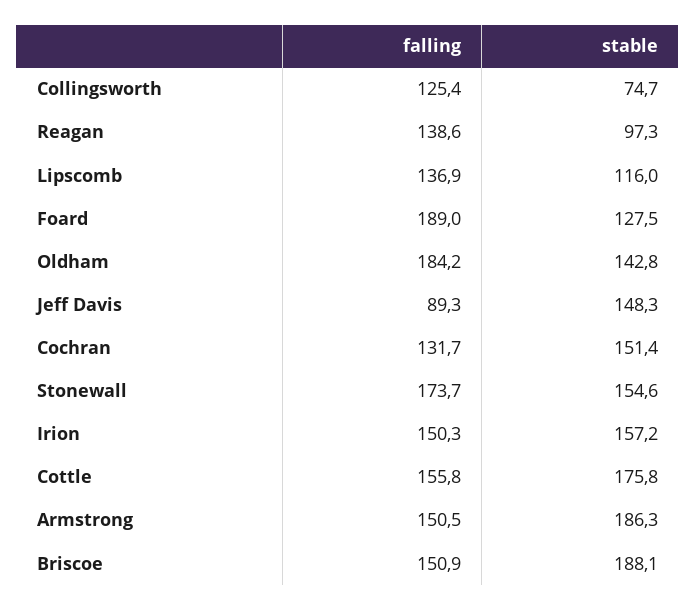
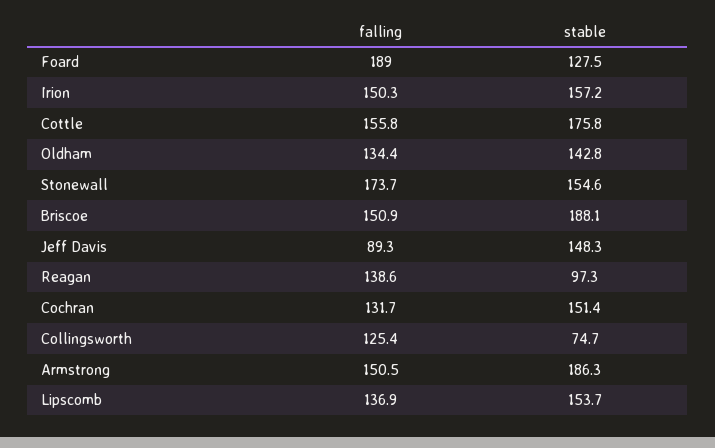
stable, Lipscomb: 116 -> 153.7
falling, Oldham: 184.2 -> 134.4

